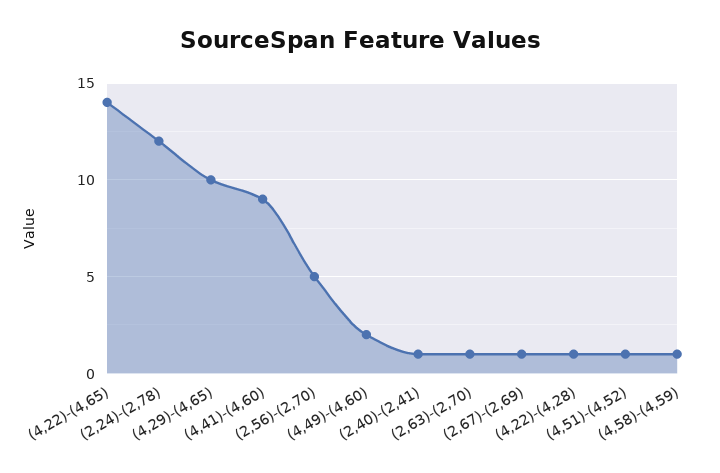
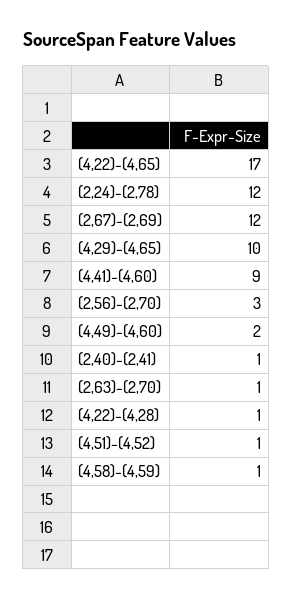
(4,22)-(4,65): 14 -> 17
(2,56)-(2,70): 5 -> 3
(2,67)-(2,69): 1 -> 12

